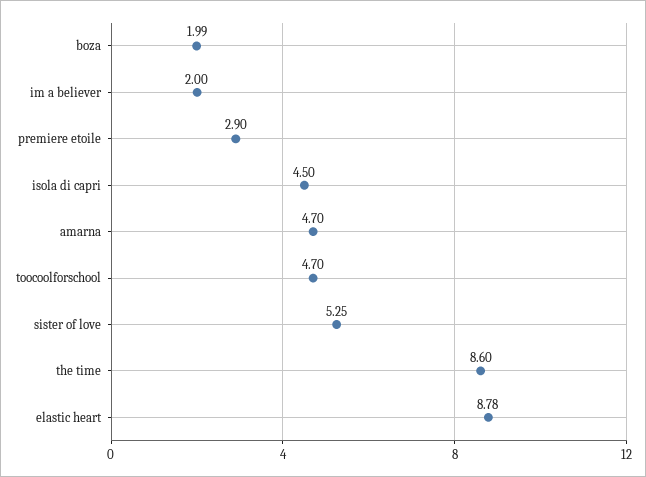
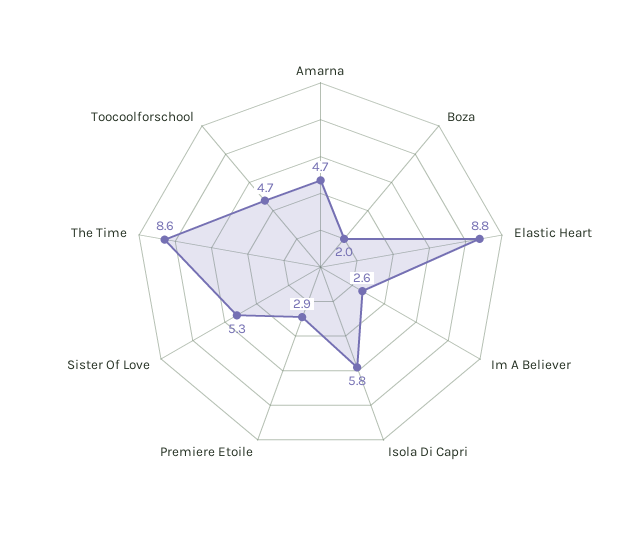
im a believer: 2 -> 2.6
isola di capri: 4.5 -> 5.8

